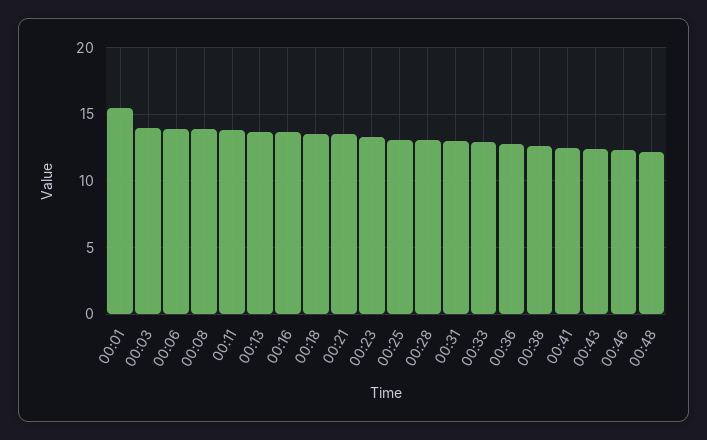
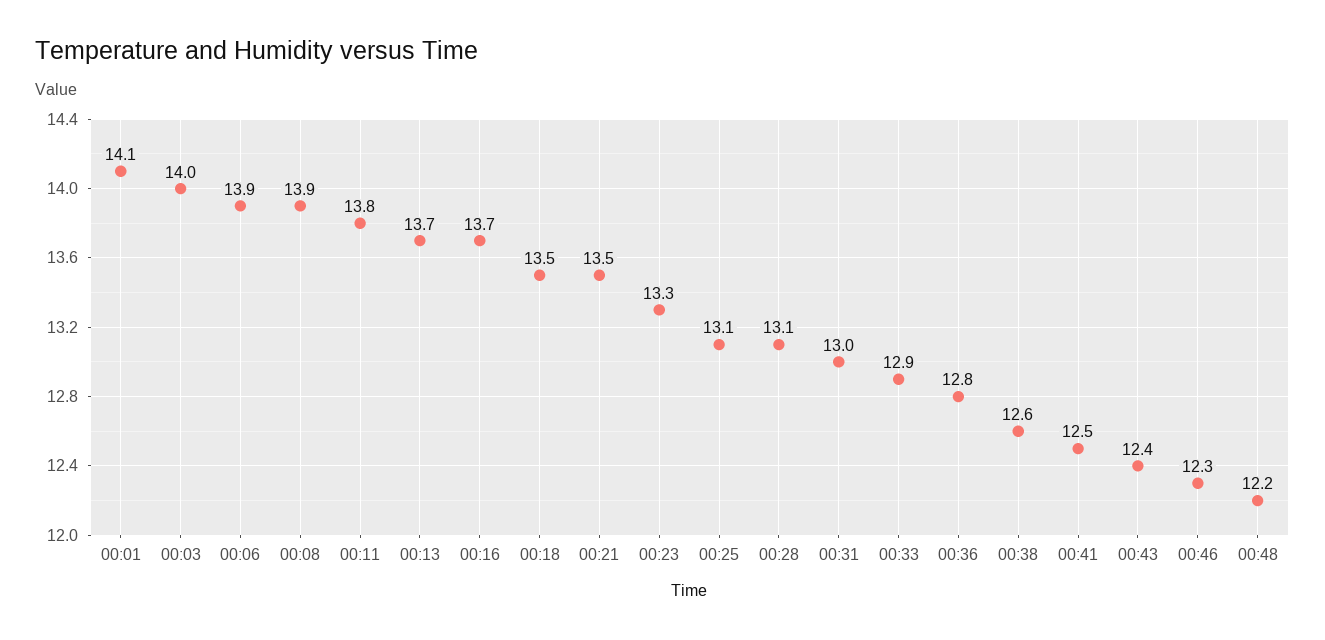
00:01: 15.5 -> 14.1

